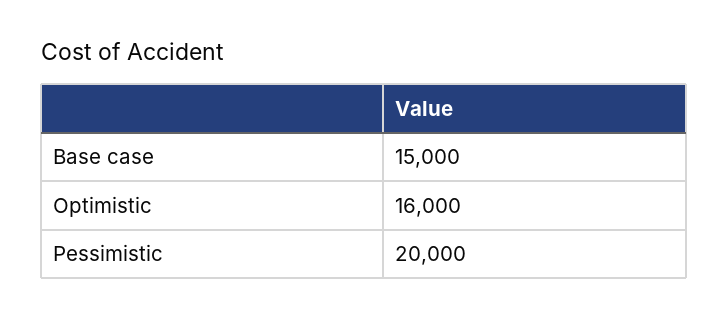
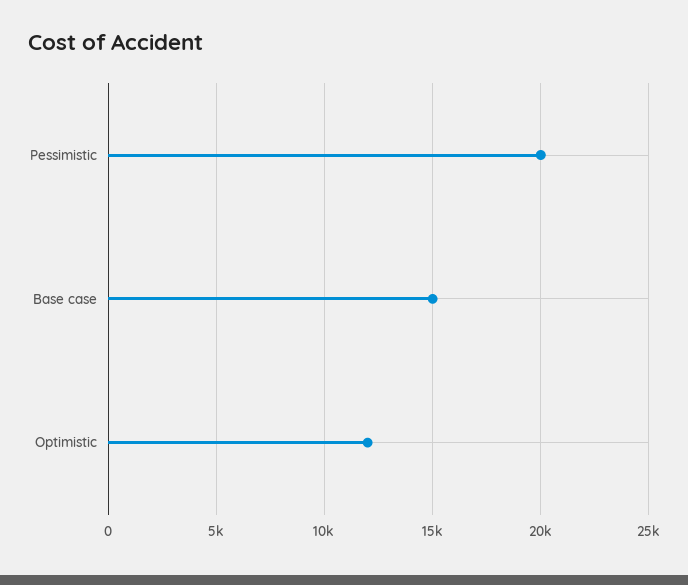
Optimistic: 16000 -> 12000

